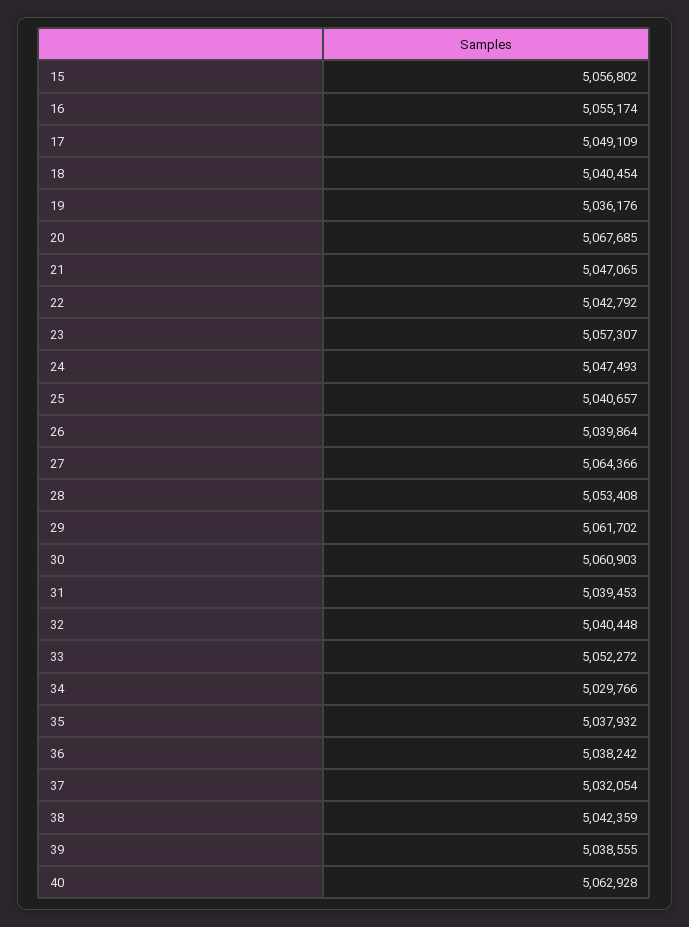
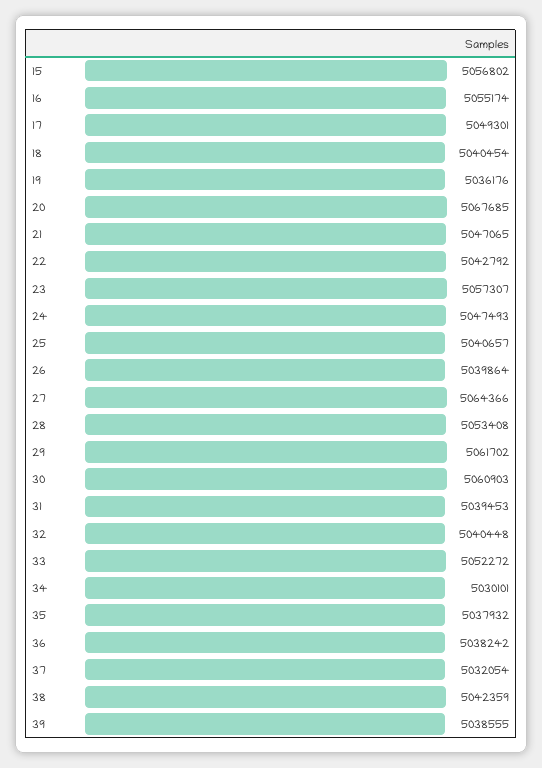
17: 5049109 -> 5049301
34: 5029766 -> 5030101
40: 5062928 -> none

